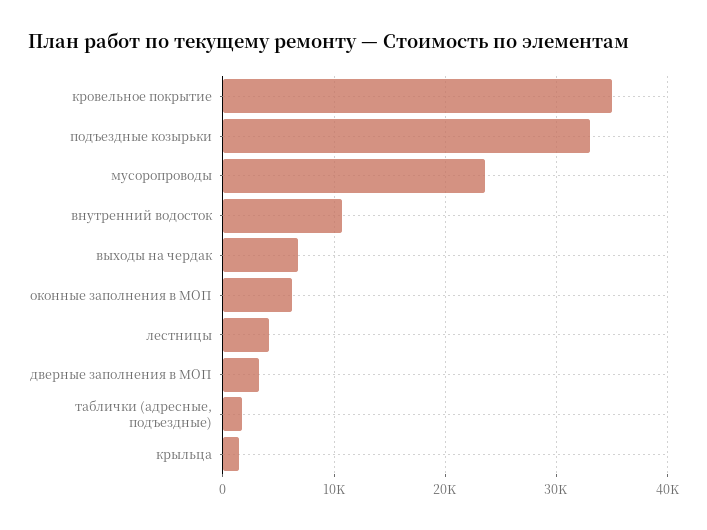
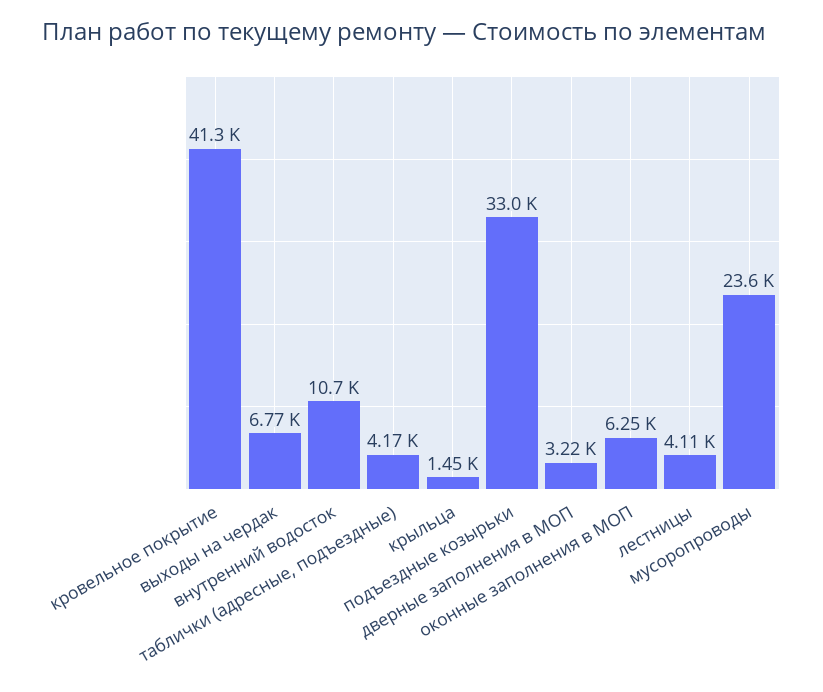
кровельное покрытие: 35000 -> 41300
таблички (адресные, подъездные): 2000 -> 4170

